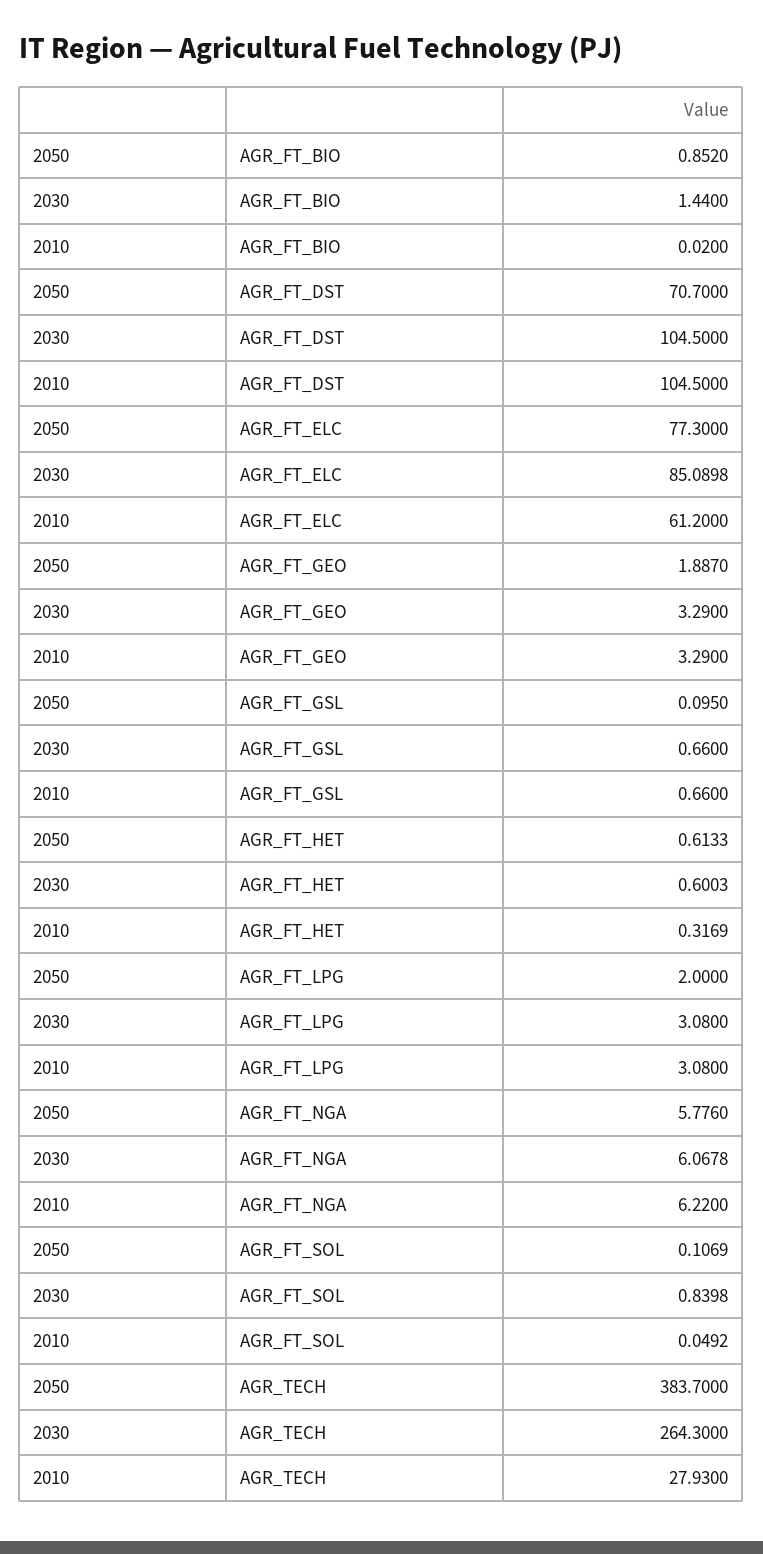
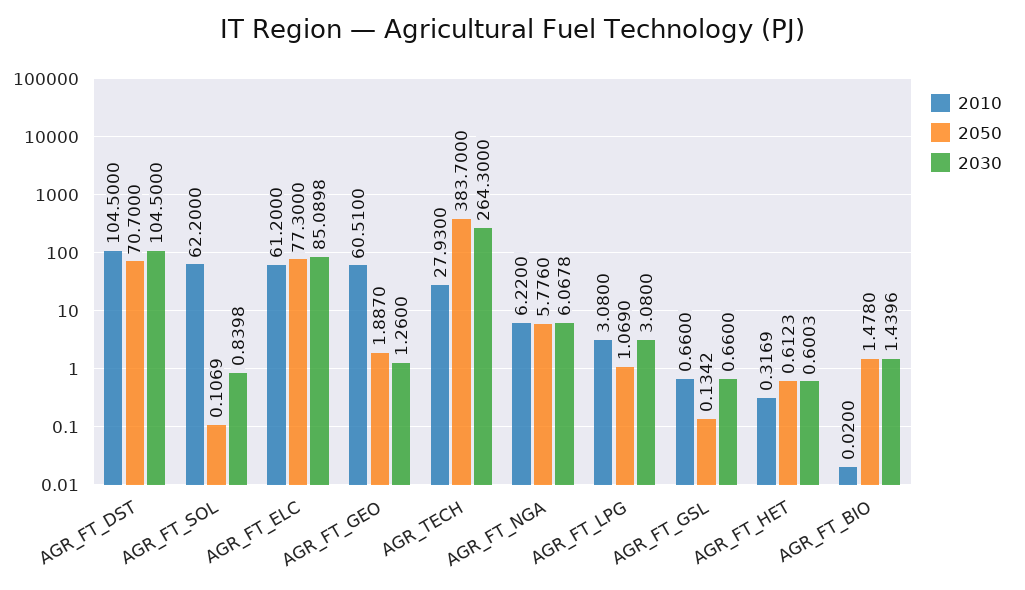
2050, AGR_FT_BIO: 0.852 -> 1.478
2030, AGR_FT_BIO: 1.44 -> 1.4396
2030, AGR_FT_GEO: 3.29 -> 1.26
2010, AGR_FT_GEO: 3.29 -> 60.51
2050, AGR_FT_GSL: 0.095 -> 0.1342
2050, AGR_FT_HET: 0.6133 -> 0.6123
2050, AGR_FT_LPG: 2 -> 1.069
2010, AGR_FT_SOL: 0.0492 -> 62.2

